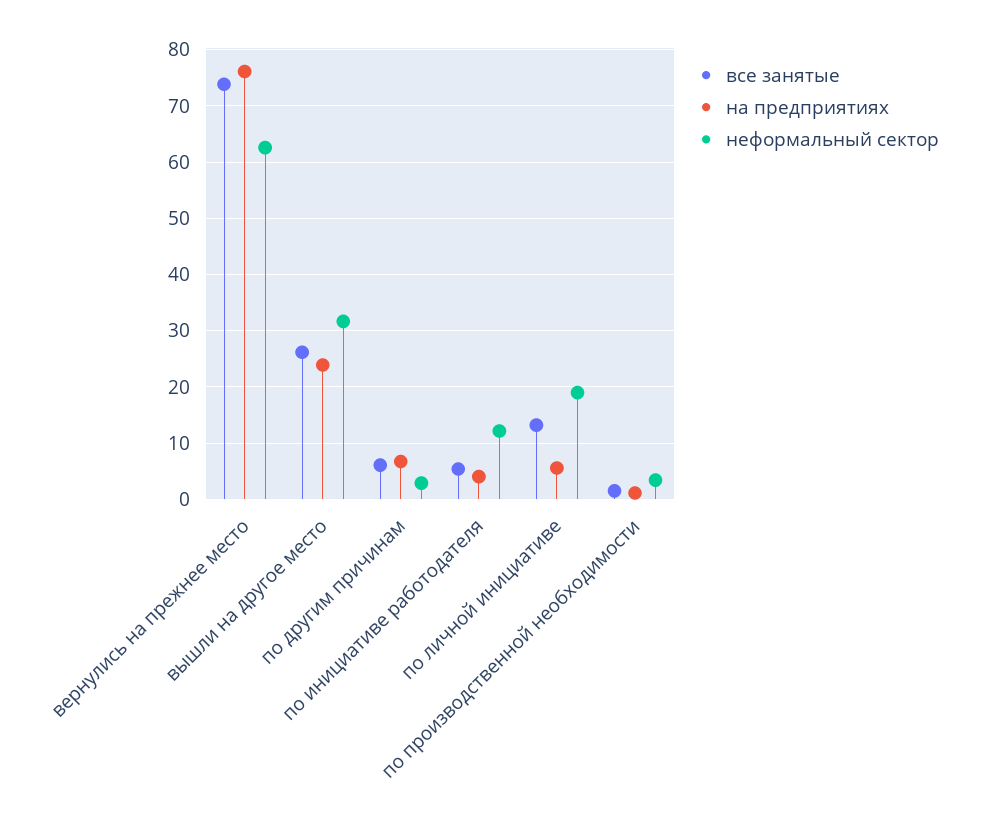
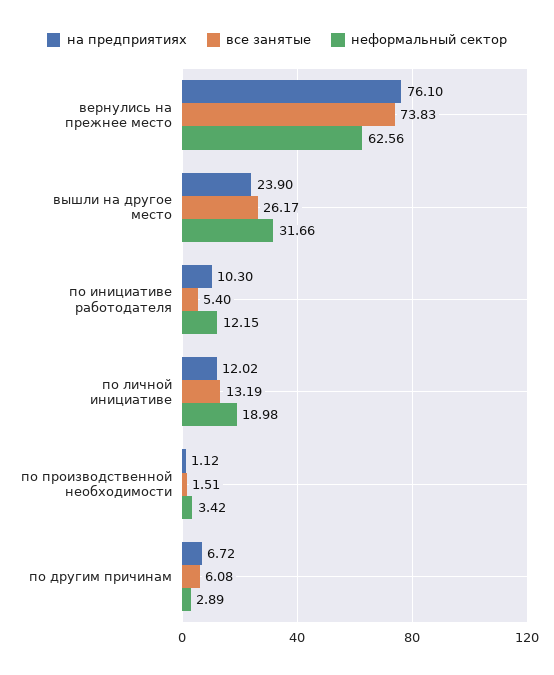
на предприятиях, по инициативе работодателя: 4 -> 10.3
на предприятиях, по личной инициативе: 6 -> 12.02

